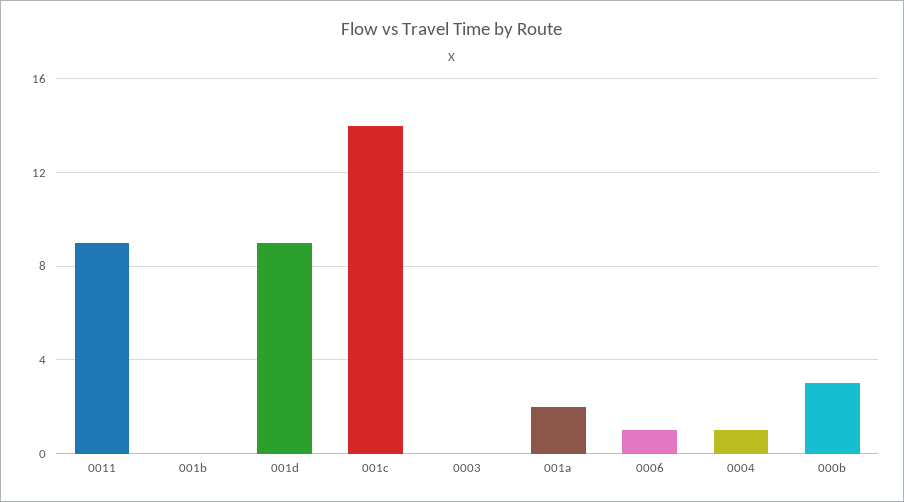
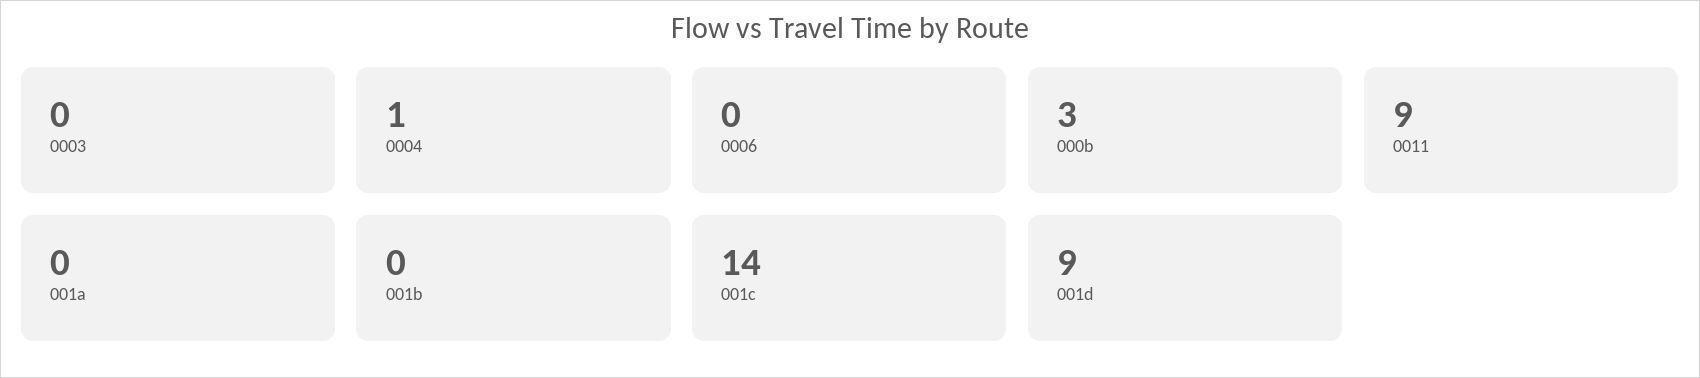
001a: 2 -> 0
0006: 1 -> 0

